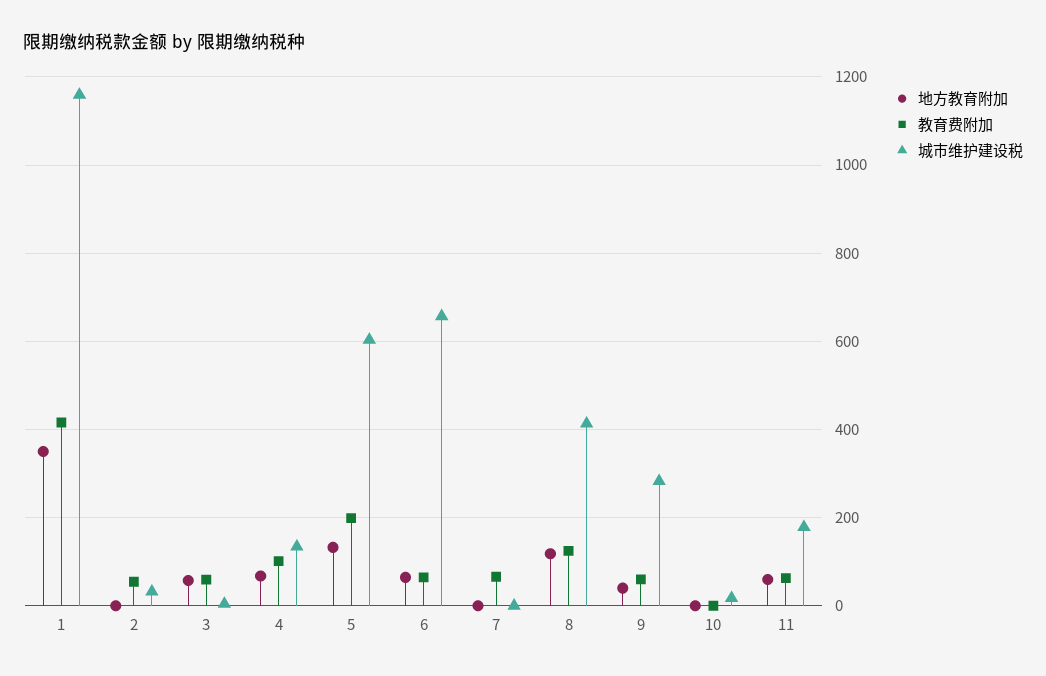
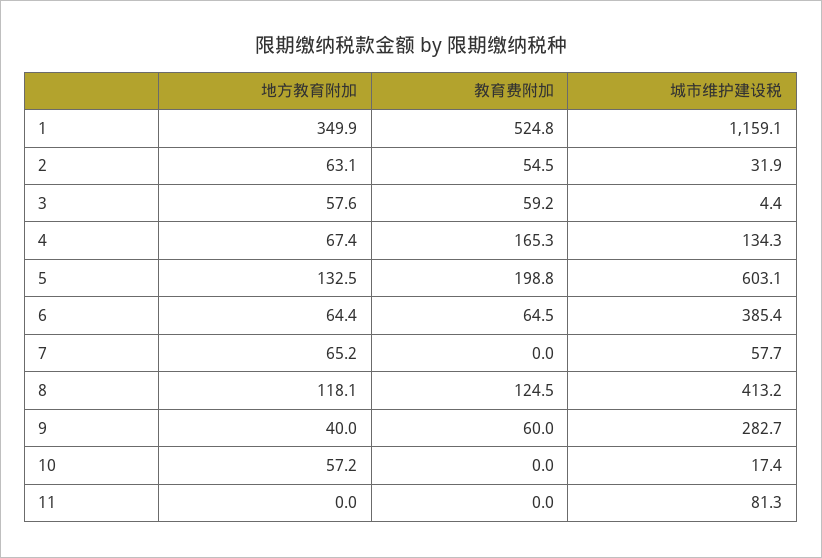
教育费附加, 1: 420 -> 524.8
地方教育附加, 2: 0 -> 63.1
教育费附加, 4: 100 -> 165.3
城市维护建设税, 6: 660 -> 385.4
地方教育附加, 7: 0 -> 65.2
教育费附加, 7: 60 -> 0
城市维护建设税, 7: 0 -> 57.7
地方教育附加, 10: 0 -> 57.2
地方教育附加, 11: 60 -> 0
教育费附加, 11: 60 -> 0
城市维护建设税, 11: 180 -> 81.3

